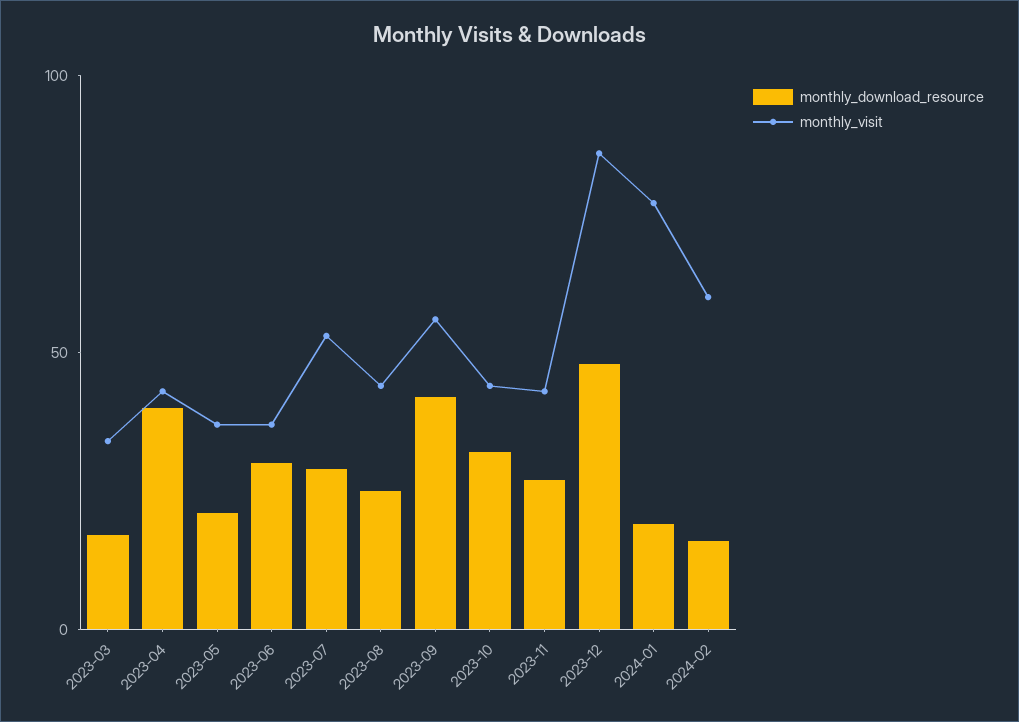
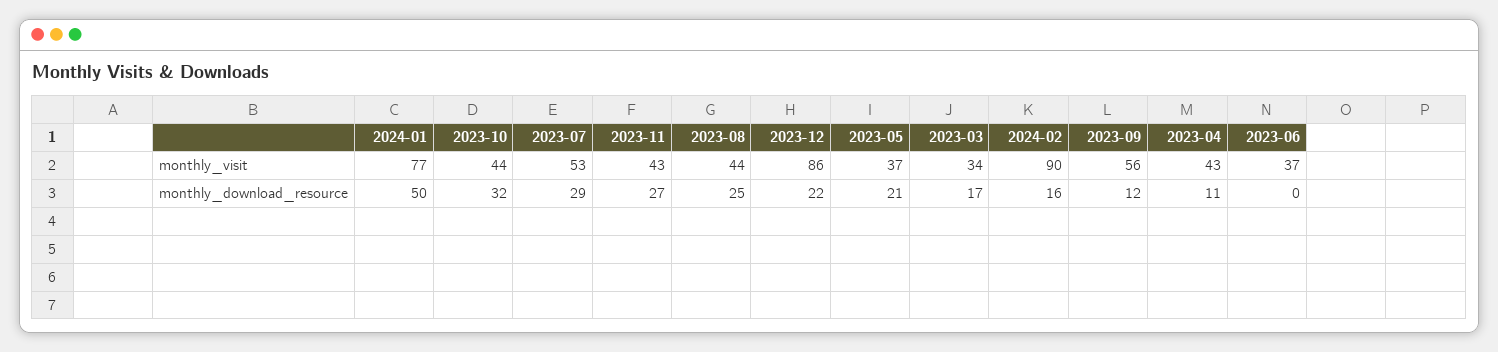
monthly_download_resource, 2023-04: 40 -> 11
monthly_download_resource, 2023-06: 30 -> 0
monthly_download_resource, 2023-09: 40 -> 12
monthly_download_resource, 2023-12: 50 -> 22
monthly_download_resource, 2024-01: 20 -> 50
monthly_visit, 2024-02: 60 -> 90

